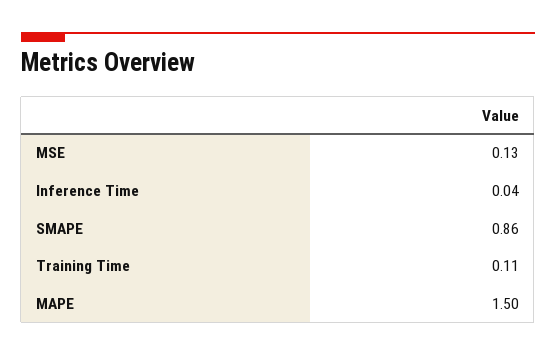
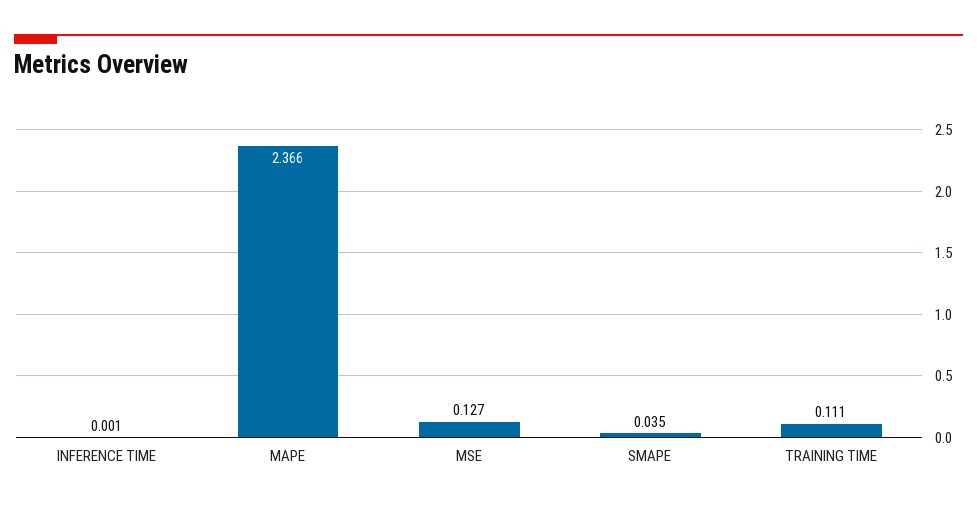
Inference Time: 0.04 -> 0.001
SMAPE: 0.86 -> 0.035
MAPE: 1.5 -> 2.366

